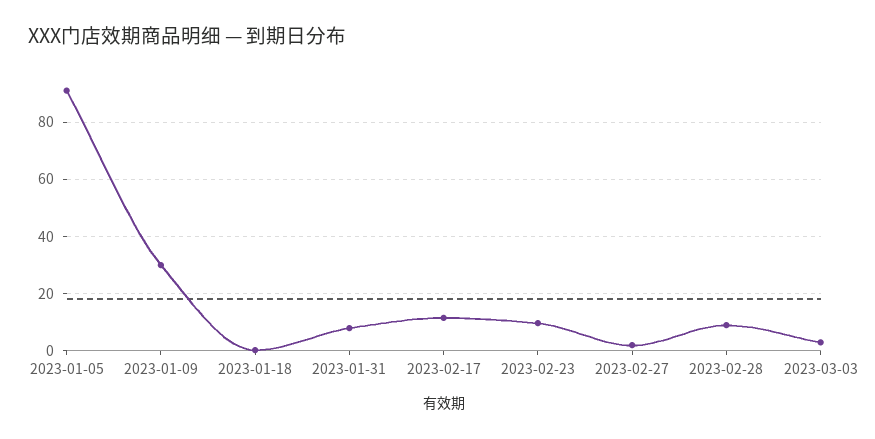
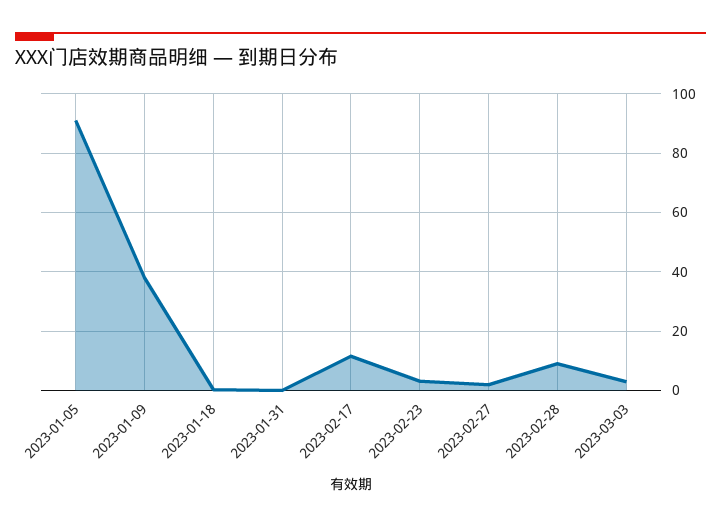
2023-01-09: 30 -> 37.5
2023-01-31: 7.5 -> 0
2023-02-23: 10 -> 2.5

